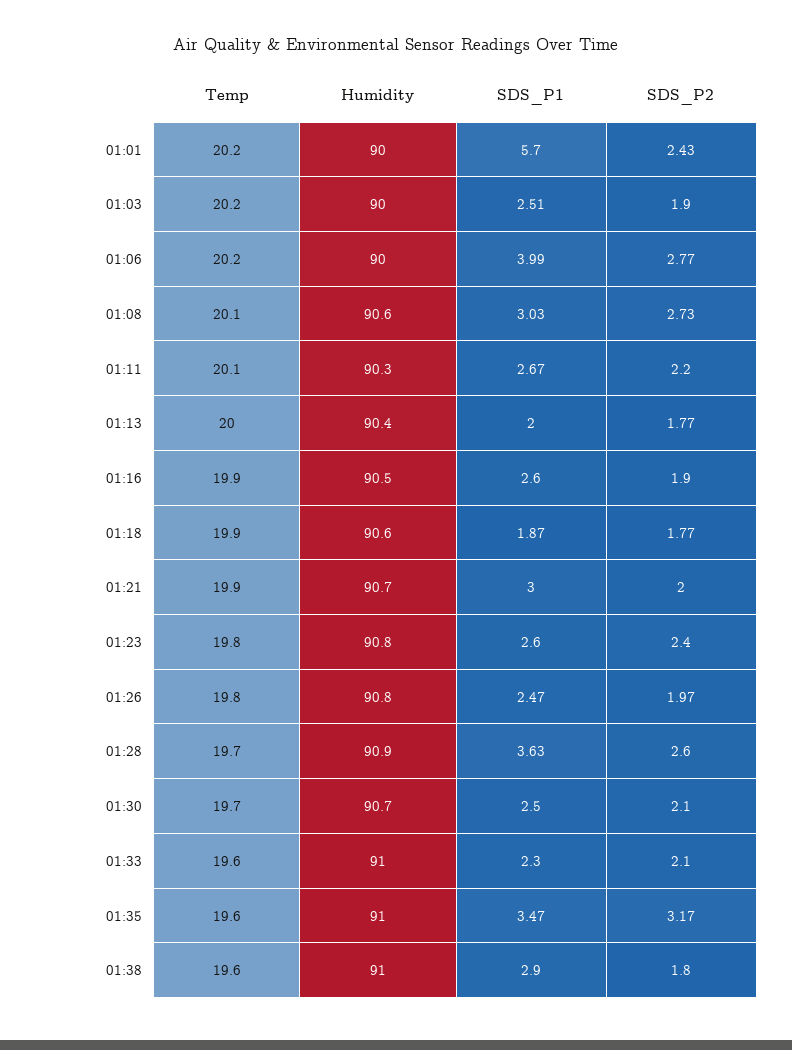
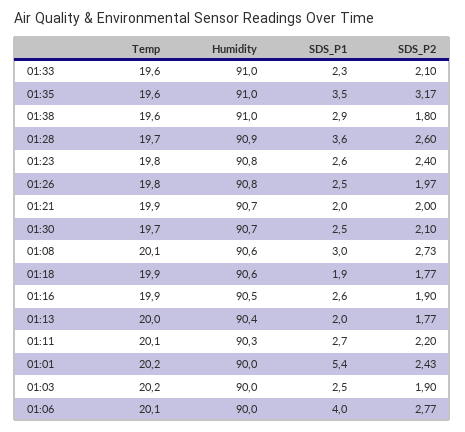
SDS_P1, 01:01: 5.7 -> 5.4
Temp, 01:06: 20.2 -> 20.1
SDS_P1, 01:21: 3 -> 2

